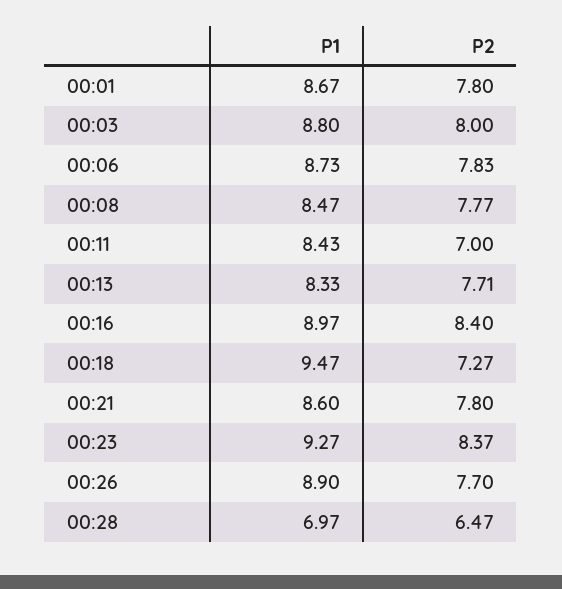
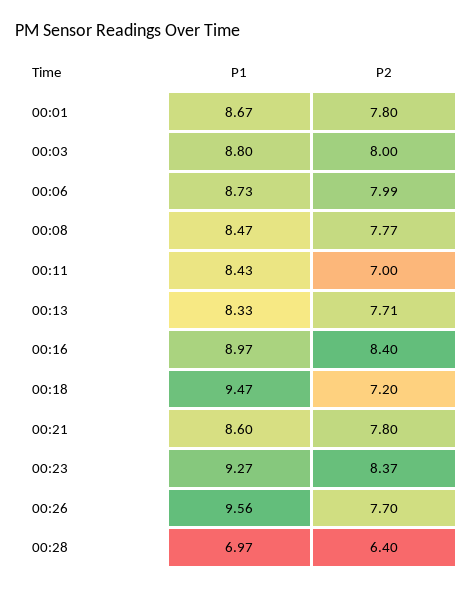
P2, 00:06: 7.83 -> 7.99
P2, 00:18: 7.27 -> 7.2
P1, 00:26: 8.9 -> 9.56
P2, 00:28: 6.47 -> 6.4

